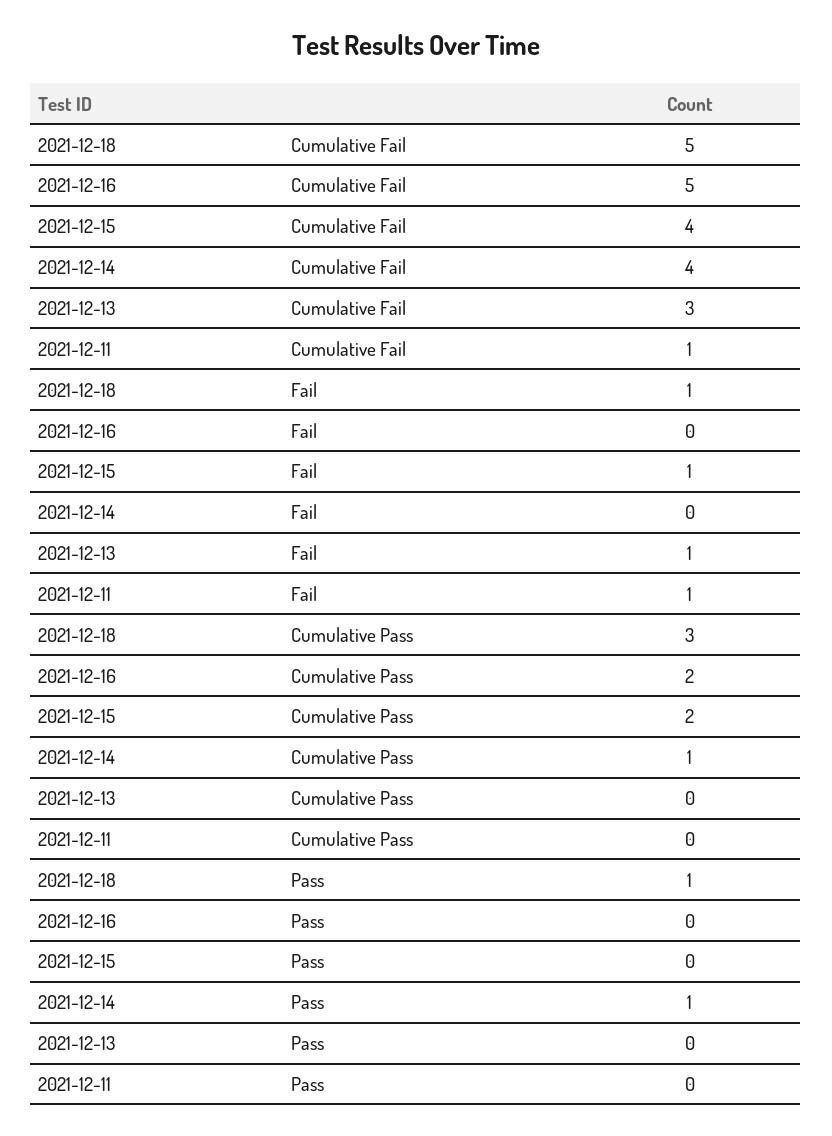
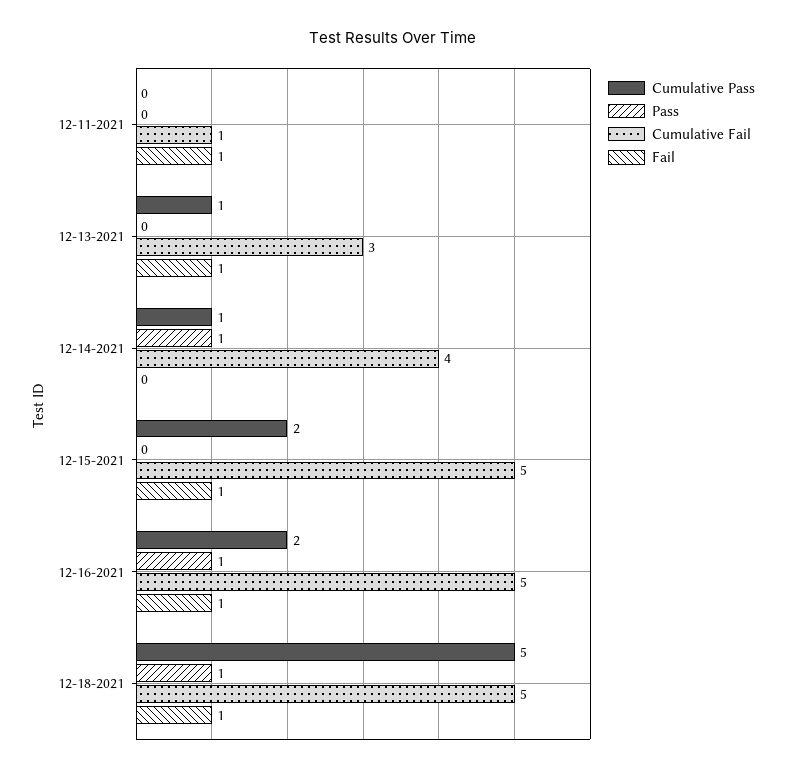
Cumulative Fail, 2021-12-15: 4 -> 5
Fail, 2021-12-16: 0 -> 1
Cumulative Pass, 2021-12-18: 3 -> 5
Cumulative Pass, 2021-12-13: 0 -> 1
Pass, 2021-12-16: 0 -> 1

